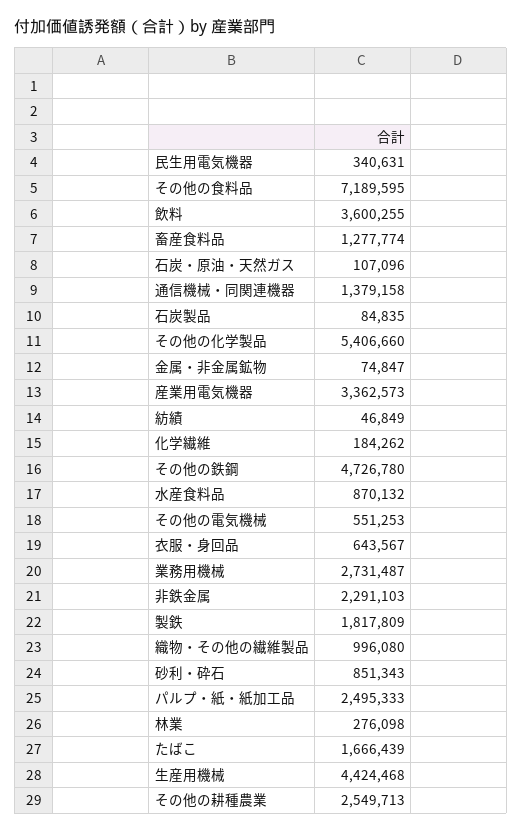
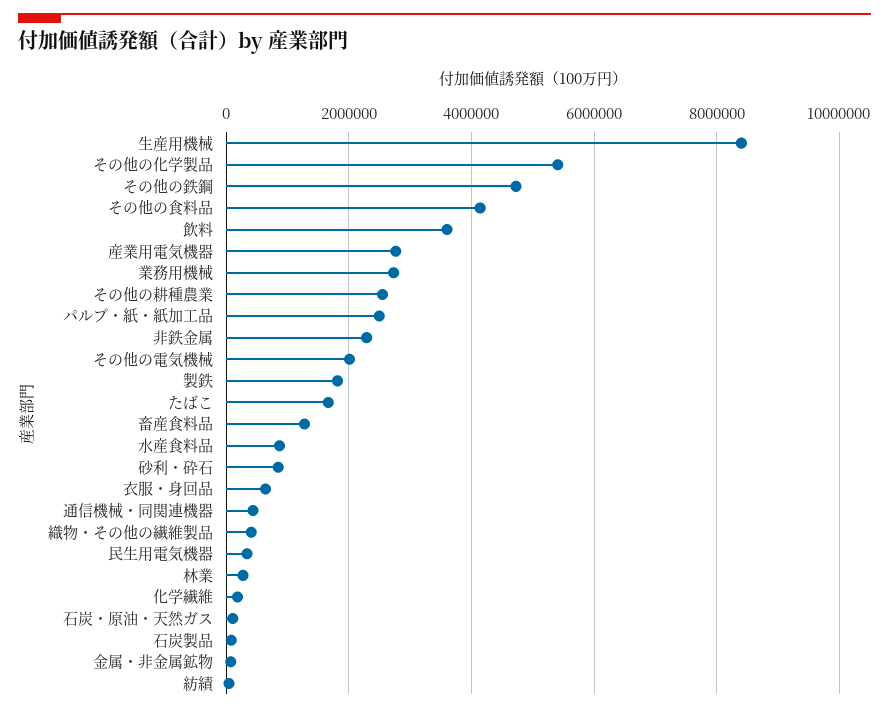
その他の食料品: 7189595 -> 4200000
通信機械・同関連機器: 1379158 -> 400000
産業用電気機器: 3362573 -> 2800000
その他の電気機械: 551253 -> 2000000
織物・その他の繊維製品: 996080 -> 400000
生産用機械: 4424468 -> 8400000

